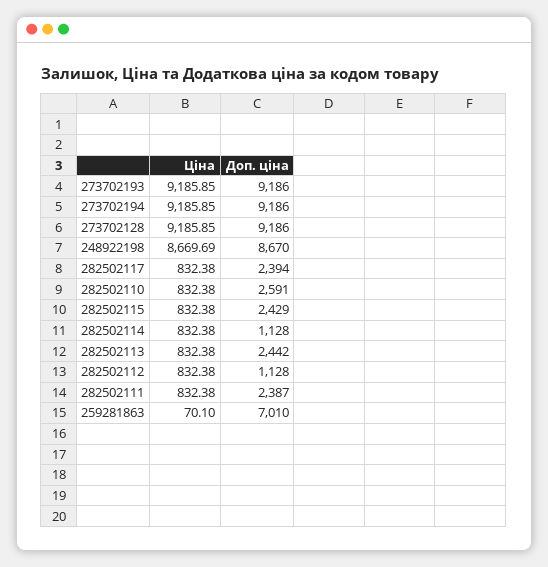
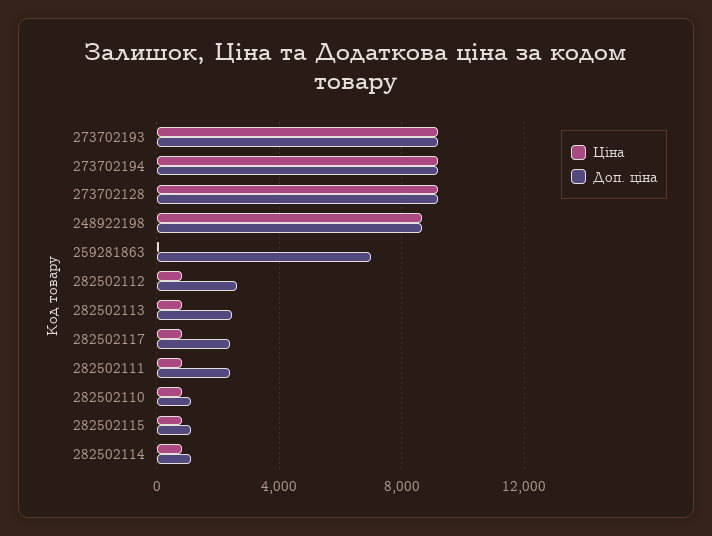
Доп. ціна, 282502110: 2591 -> 1000
Доп. ціна, 282502115: 2429 -> 1000
Доп. ціна, 282502112: 1128 -> 2500

